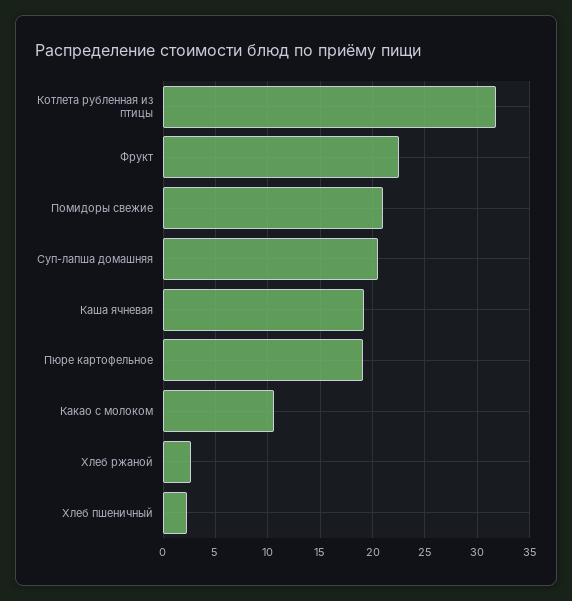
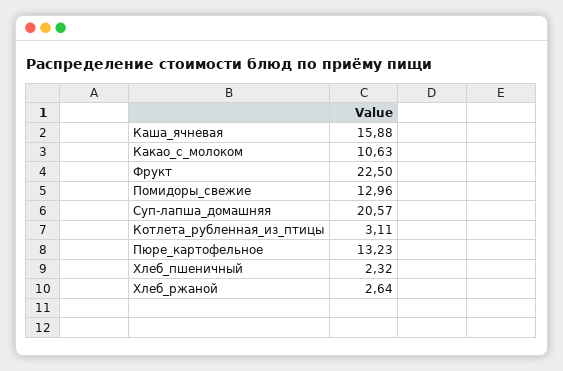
Котлета рубленная из птицы: 32 -> 3.11
Помидоры свежие: 21 -> 12.96
Каша ячневая: 19 -> 15.88
Пюре картофельное: 19 -> 13.23

